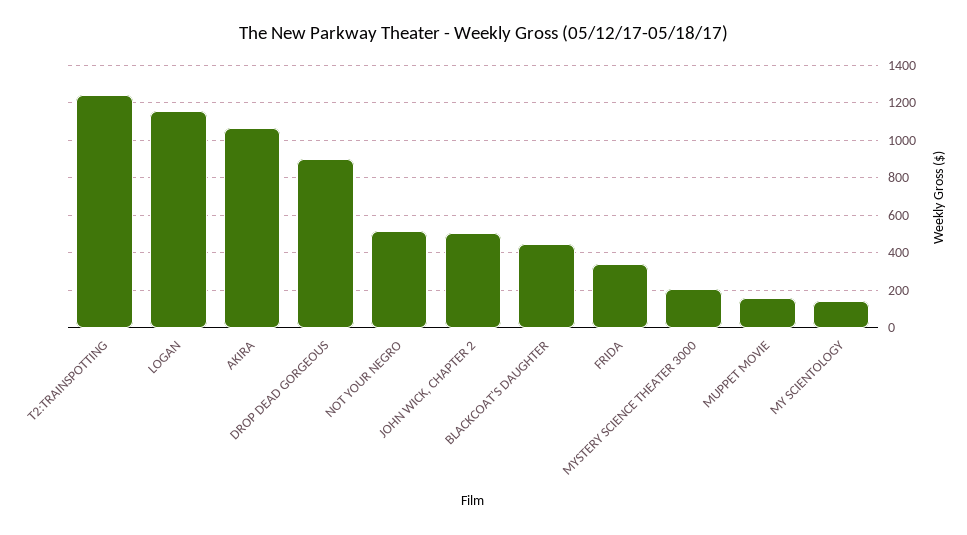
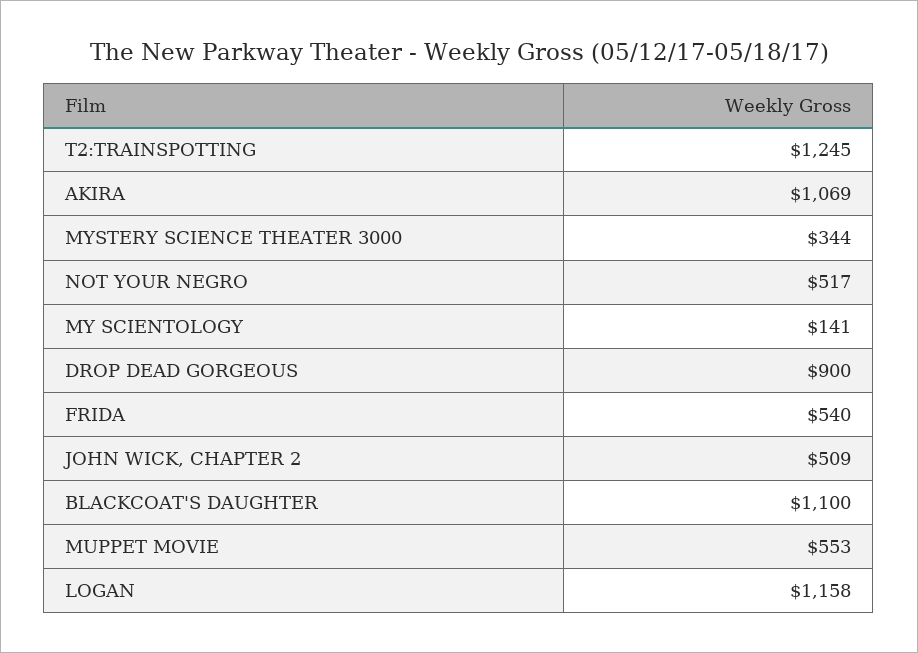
BLACKCOAT'S DAUGHTER: 450 -> 1100
FRIDA: 350 -> 540
MYSTERY SCIENCE THEATER 3000: 200 -> 344
MUPPET MOVIE: 150 -> 553

